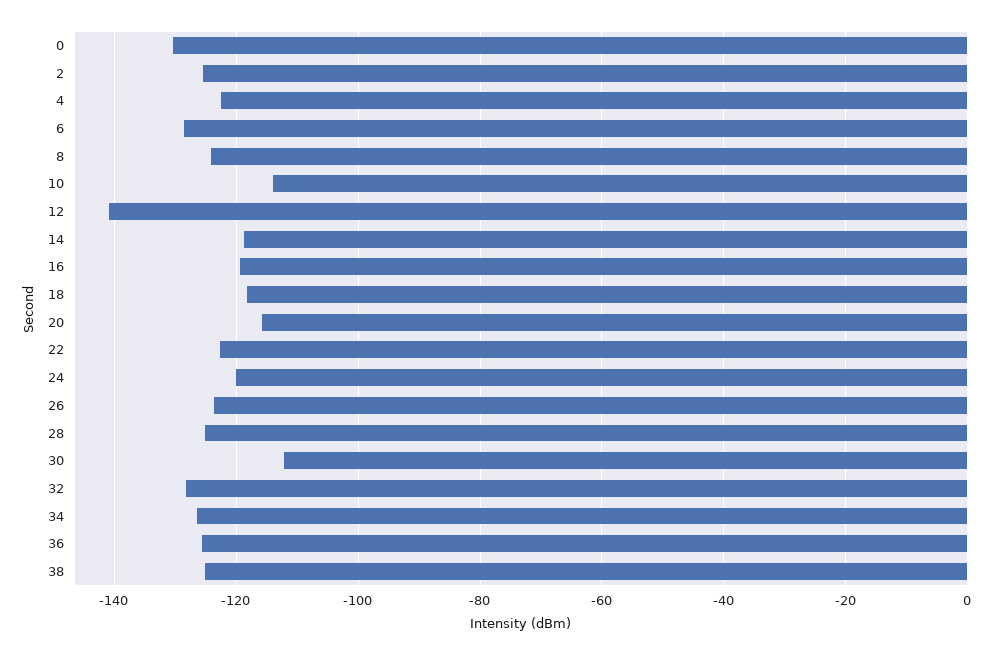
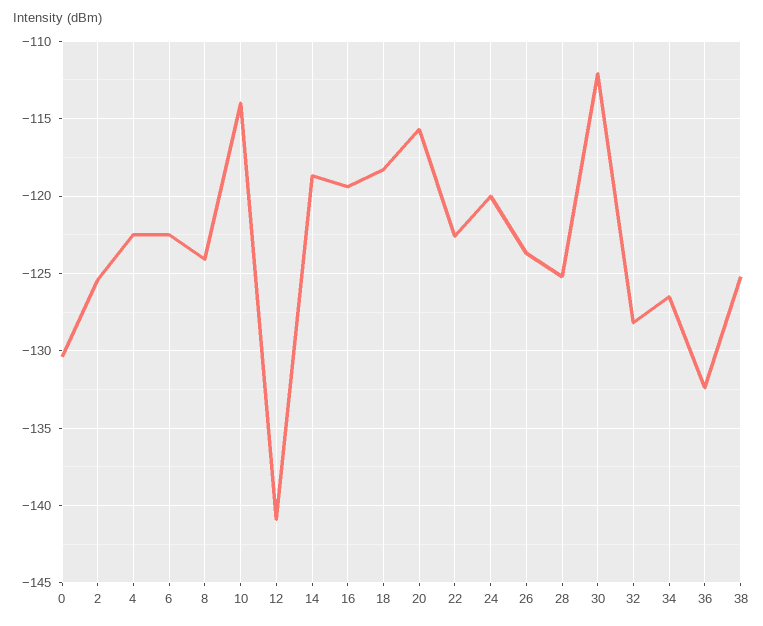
6: -128 -> -122.5
36: -126 -> -132.5

